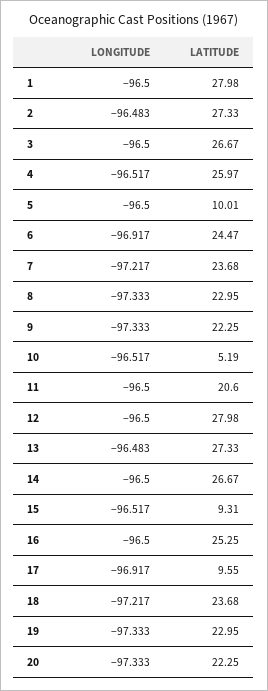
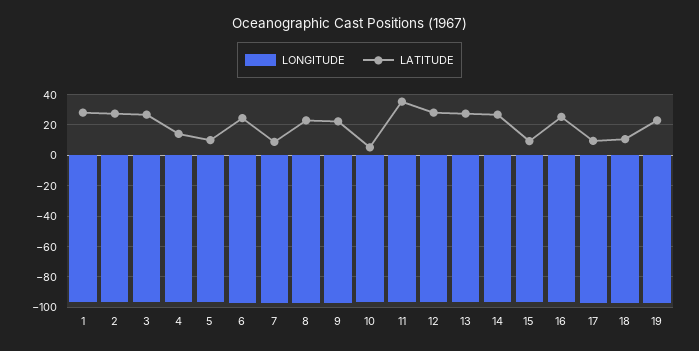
LATITUDE, 4: 25.97 -> 15
LATITUDE, 7: 23.68 -> 10
LATITUDE, 11: 20.6 -> 35
LATITUDE, 18: 23.68 -> 10
LONGITUDE, 20: -97.333 -> none
LATITUDE, 20: 22.25 -> none

